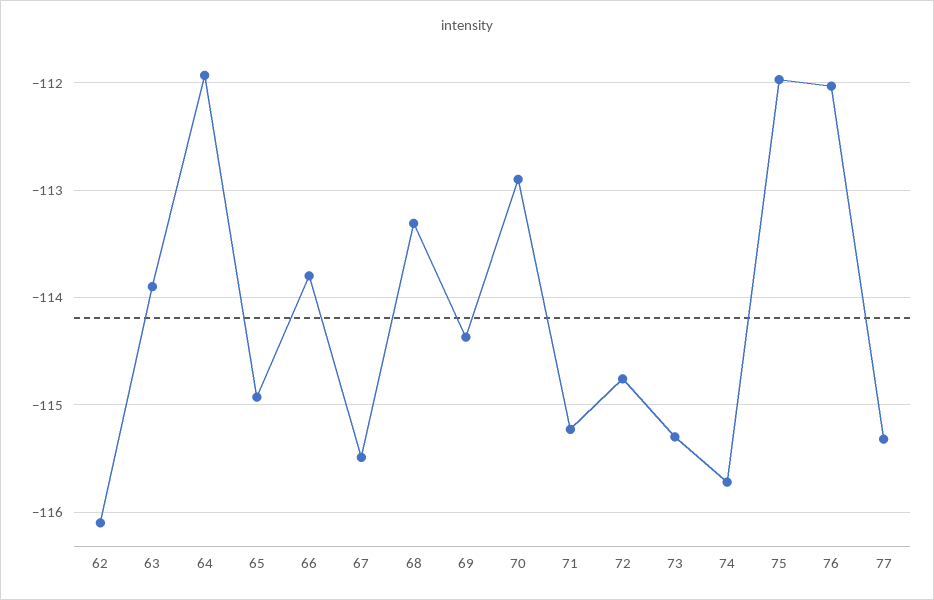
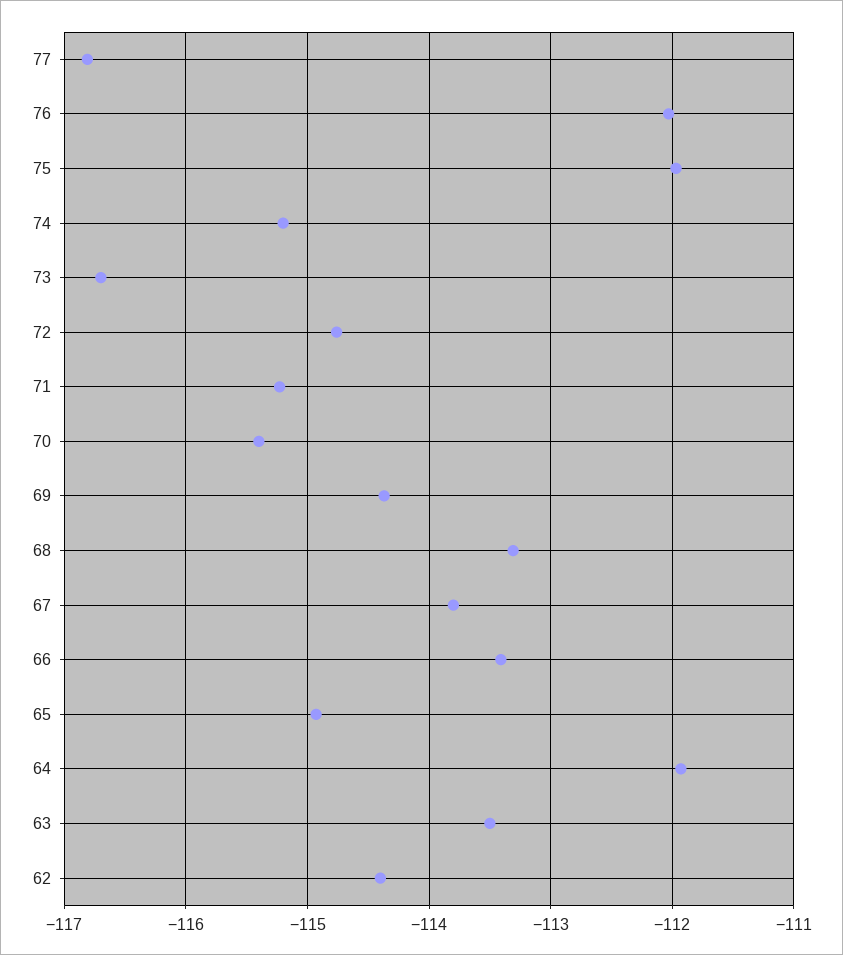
62: -116.1 -> -114.4
63: -113.9 -> -113.5
66: -113.8 -> -113.4
67: -115.5 -> -113.8
70: -112.9 -> -115.4
73: -115.3 -> -116.7
74: -115.7 -> -115.2
77: -115.3 -> -116.8

